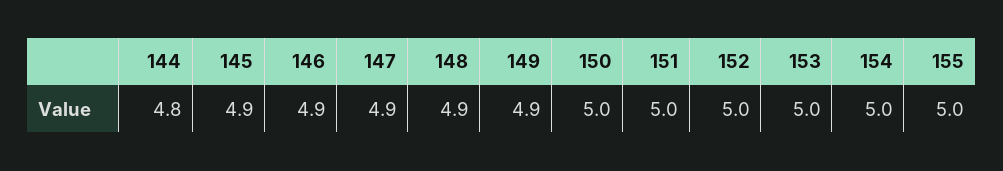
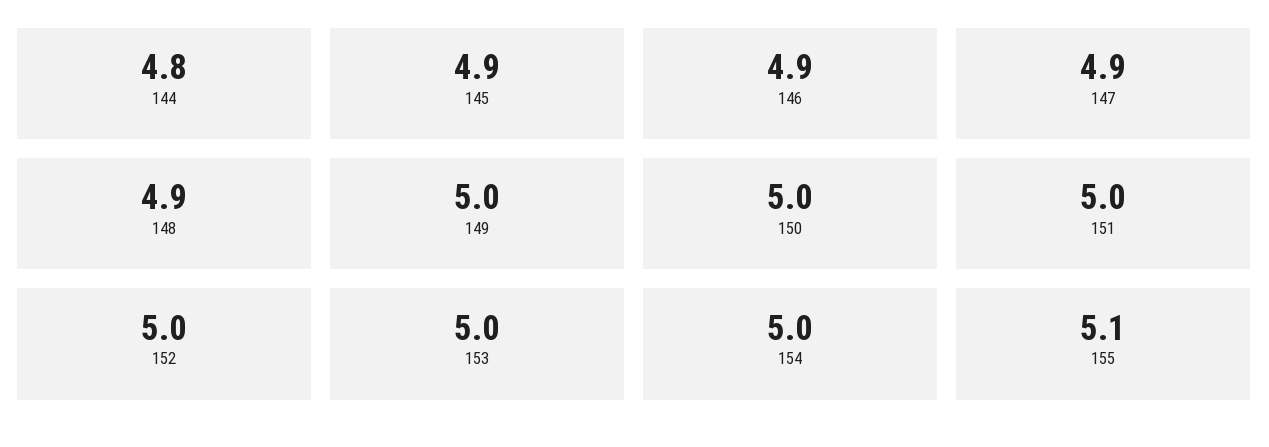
149: 4.9 -> 5
155: 5 -> 5.1

